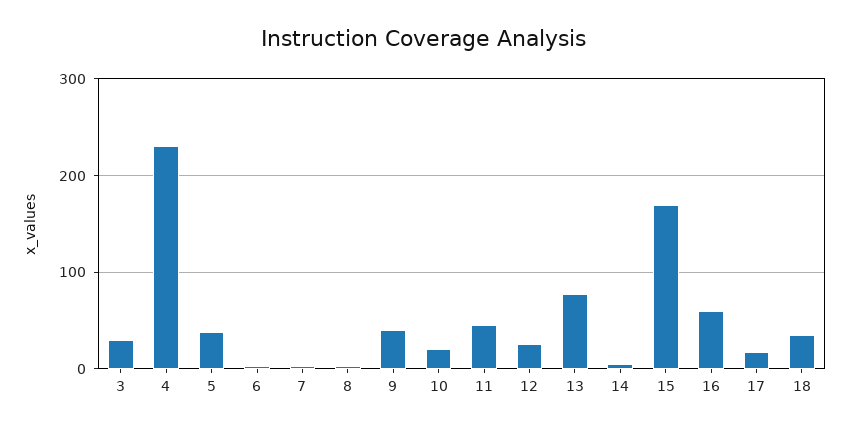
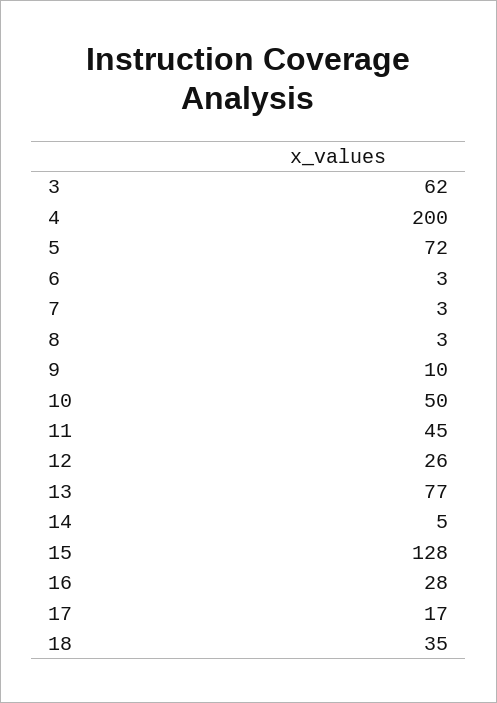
3: 30 -> 62
4: 230 -> 200
5: 40 -> 72
9: 40 -> 10
10: 20 -> 50
15: 170 -> 128
16: 60 -> 28

